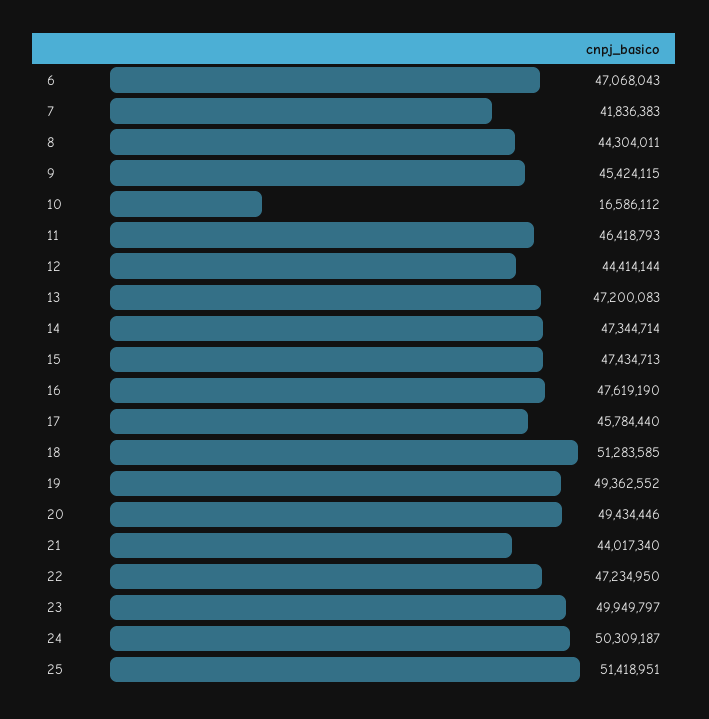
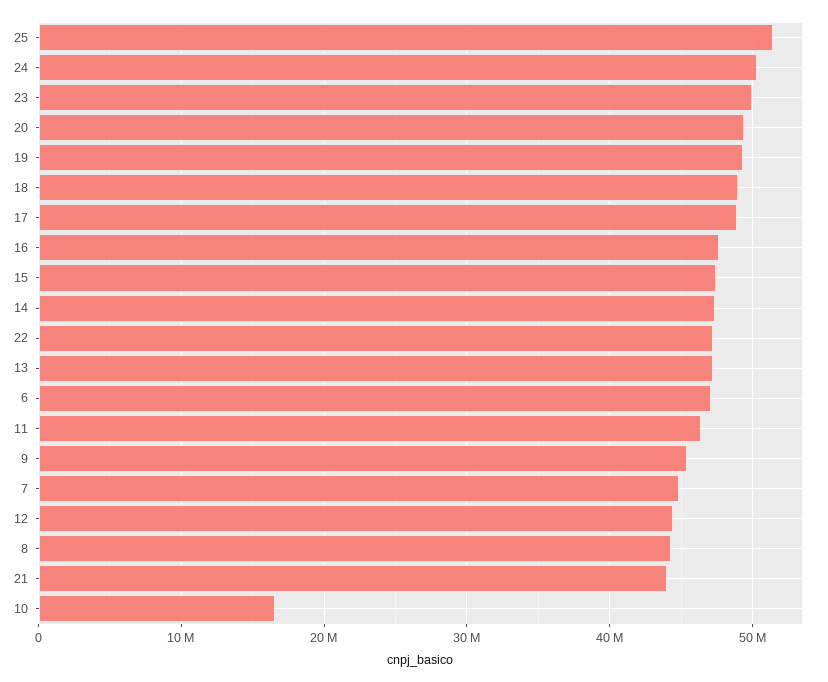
7: 41836383 -> 45000000
17: 45784440 -> 49000000
18: 51283585 -> 49000000

